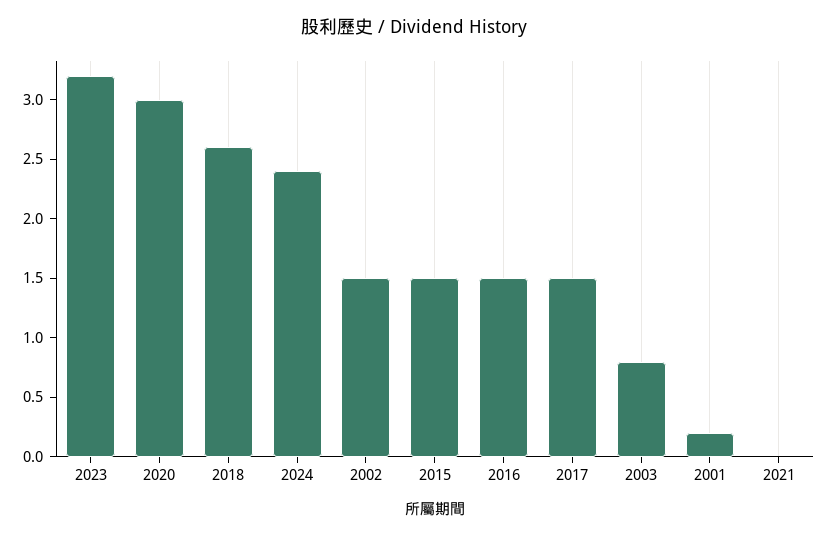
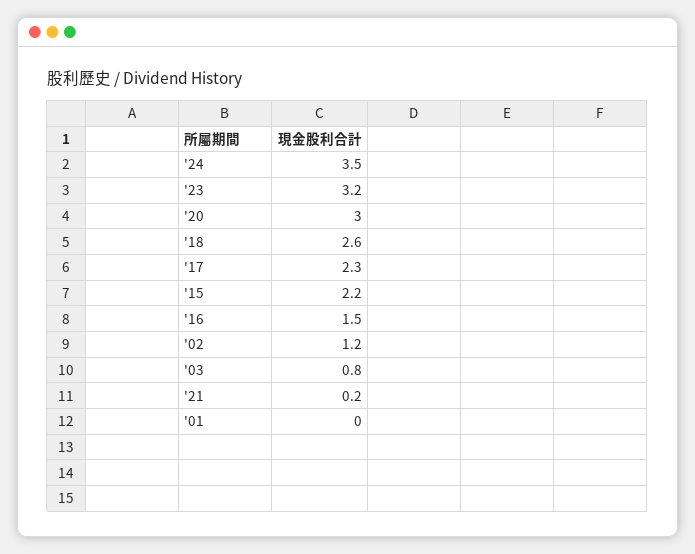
2024: 2.4 -> 3.5
2002: 1.5 -> 1.2
2015: 1.5 -> 2.2
2017: 1.5 -> 2.3
2001: 0.2 -> 0
2021: 0 -> 0.2

